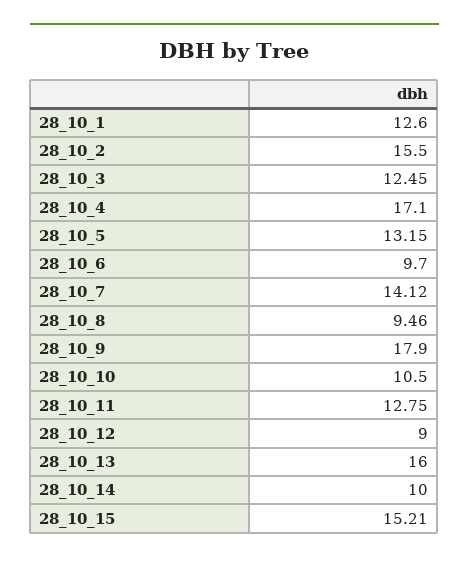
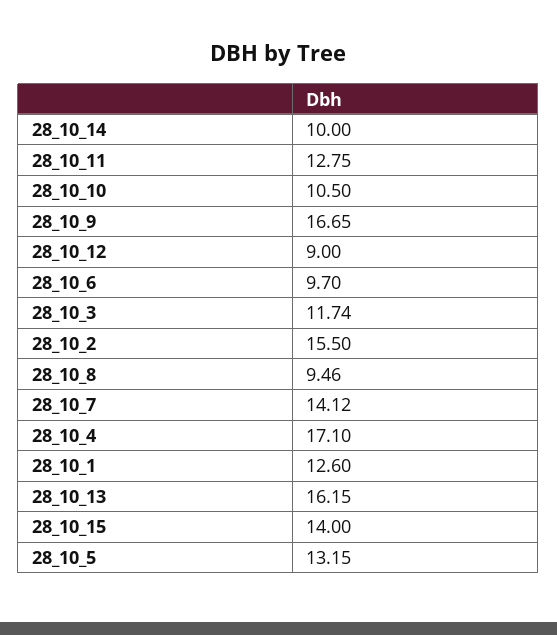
28_10_3: 12.45 -> 11.74
28_10_9: 17.9 -> 16.65
28_10_13: 16 -> 16.15
28_10_15: 15.21 -> 14

